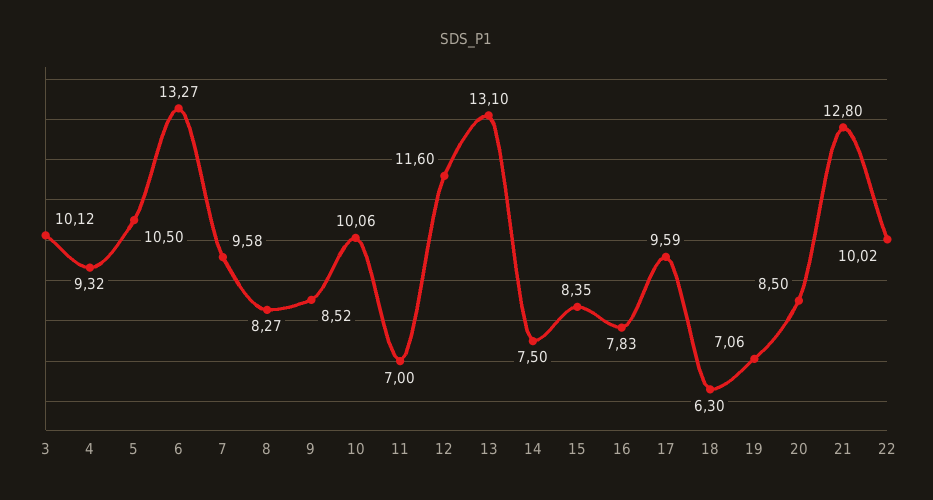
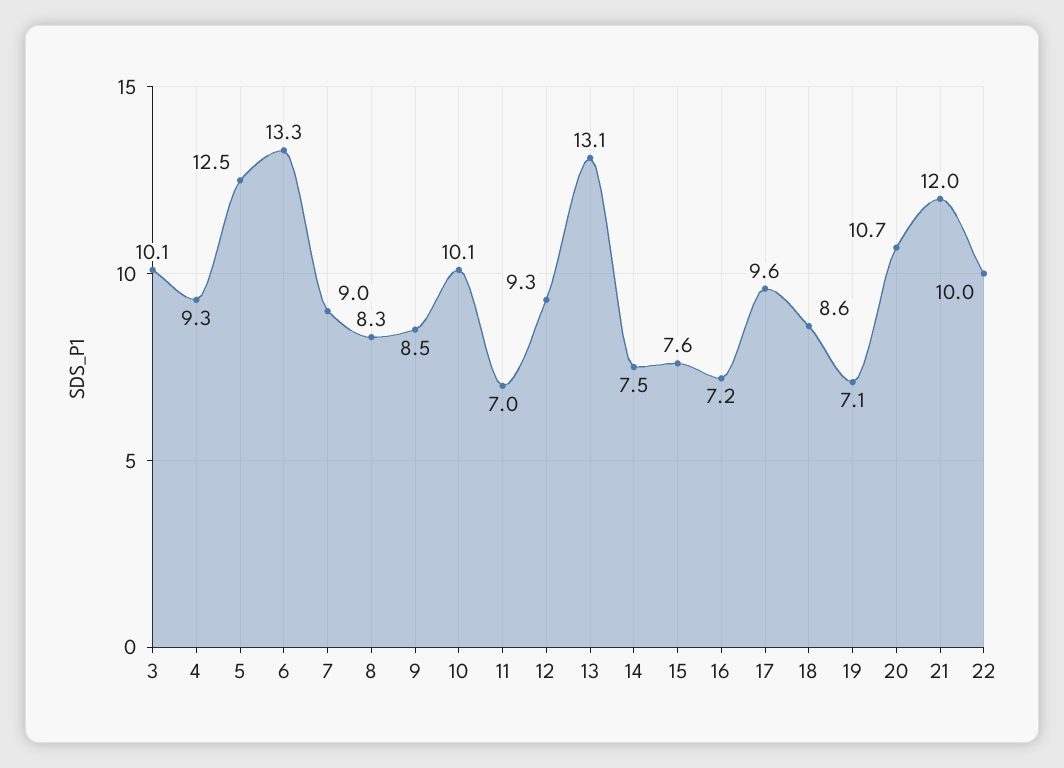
5: 10.5 -> 12.5
7: 9.58 -> 9
12: 11.6 -> 9.3
15: 8.35 -> 7.6
16: 7.83 -> 7.2
18: 6.3 -> 8.6
20: 8.5 -> 10.7
21: 12.8 -> 12

